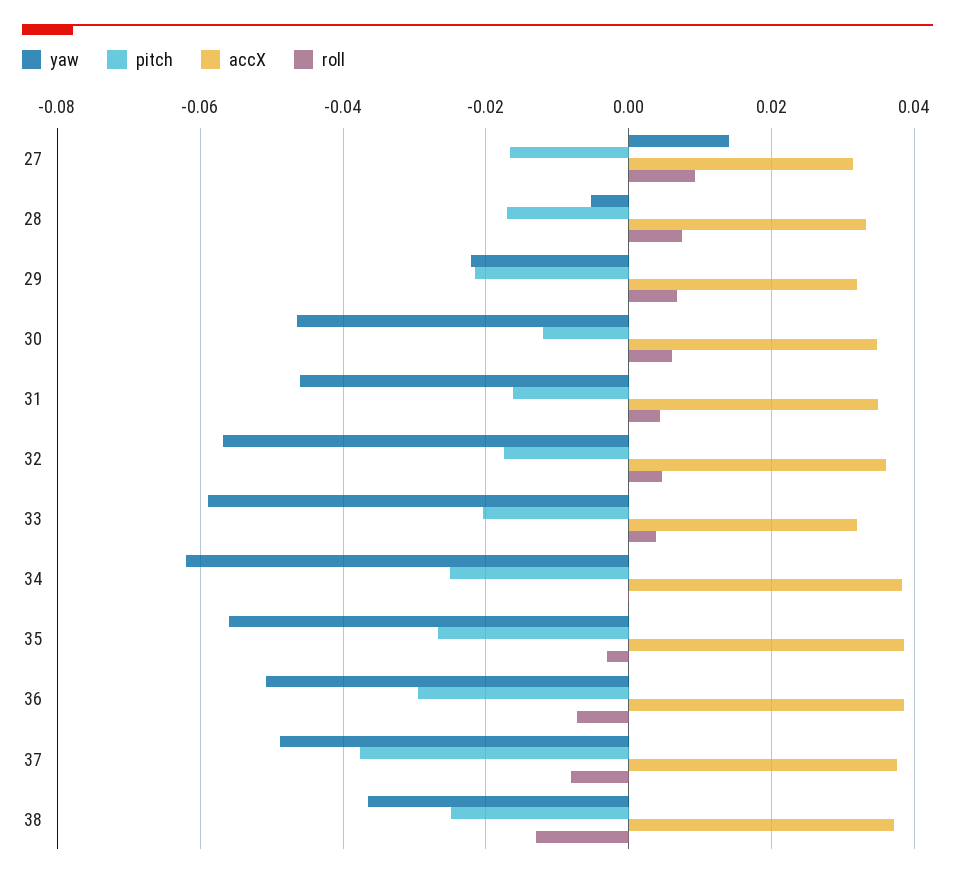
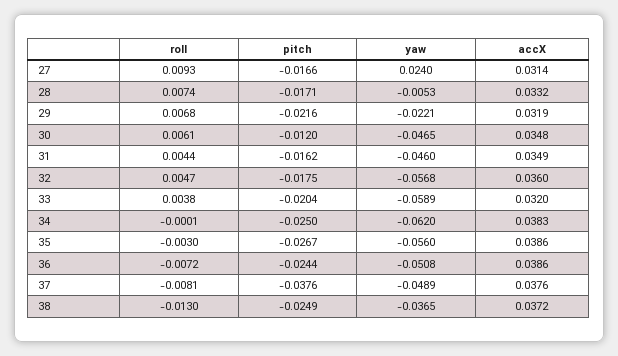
yaw, 27: 0.014 -> 0.024
pitch, 36: -0.03 -> -0.0244

